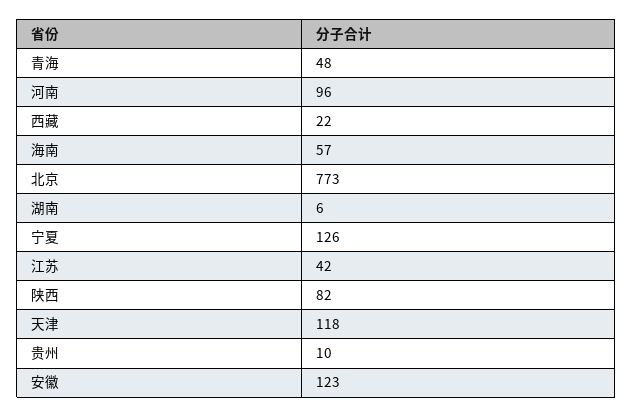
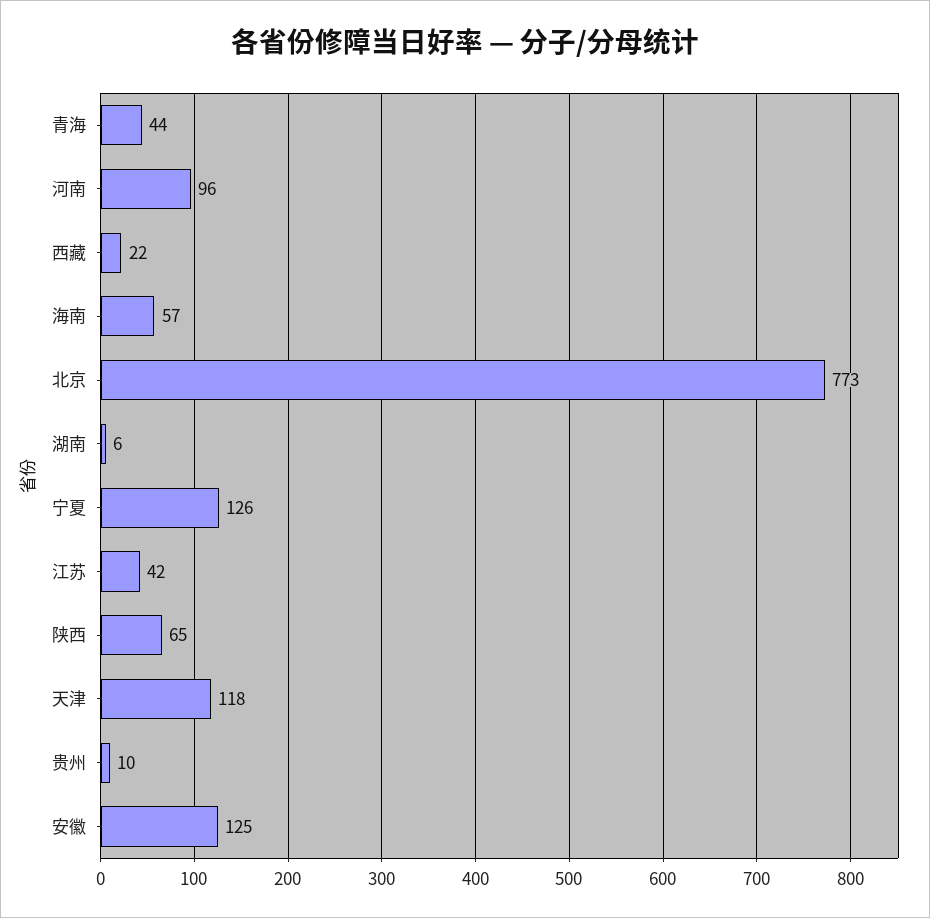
青海: 48 -> 44
陕西: 82 -> 65
安徽: 123 -> 125

